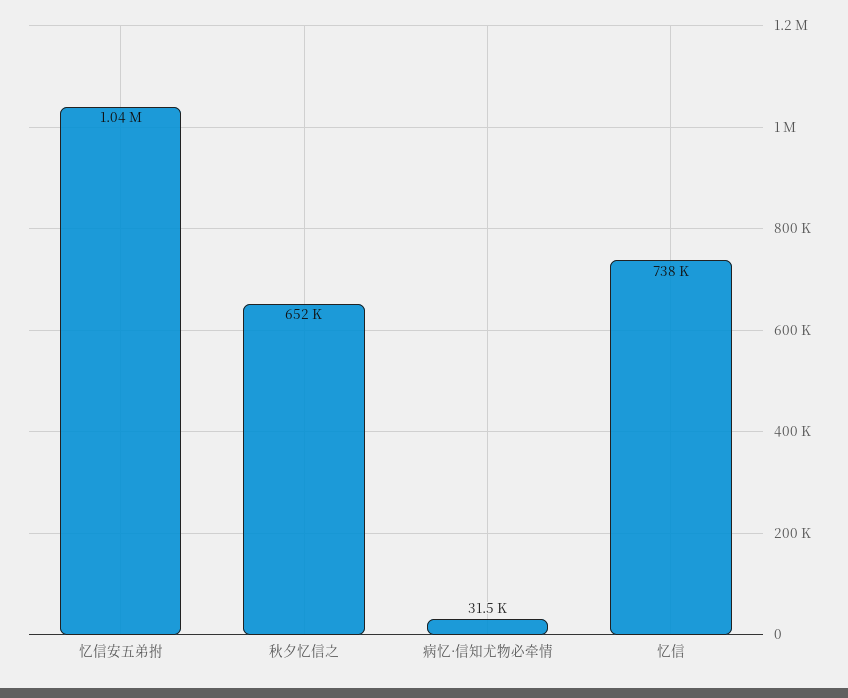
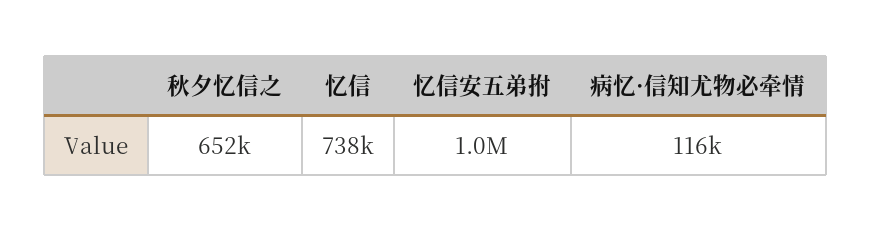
病忆·信知尤物必牵情: 31500 -> 116000

